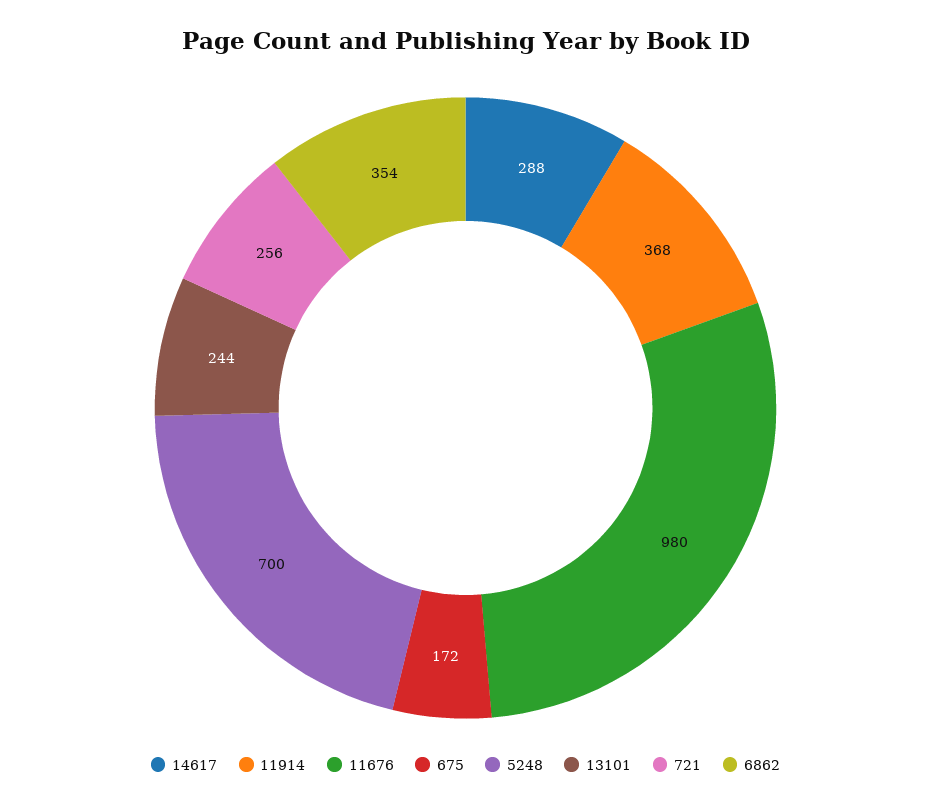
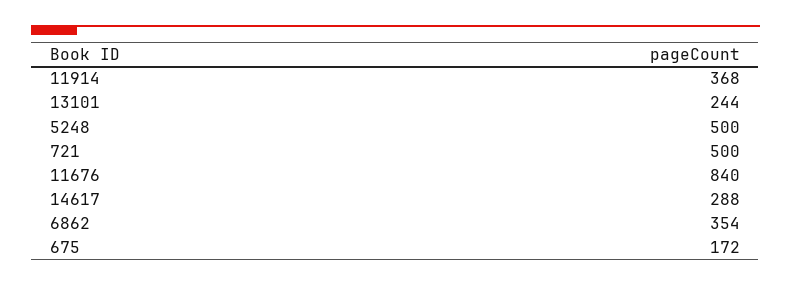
11676: 980 -> 840
5248: 700 -> 500
721: 256 -> 500

